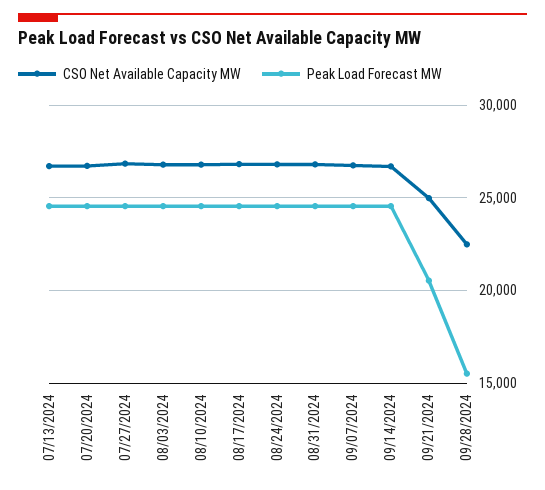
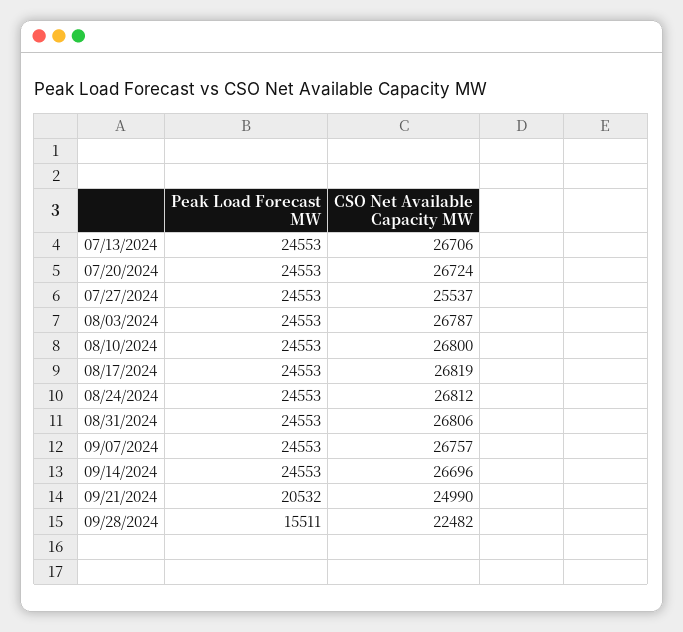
CSO Net Available Capacity MW, 07/27/2024: 27000 -> 25537

